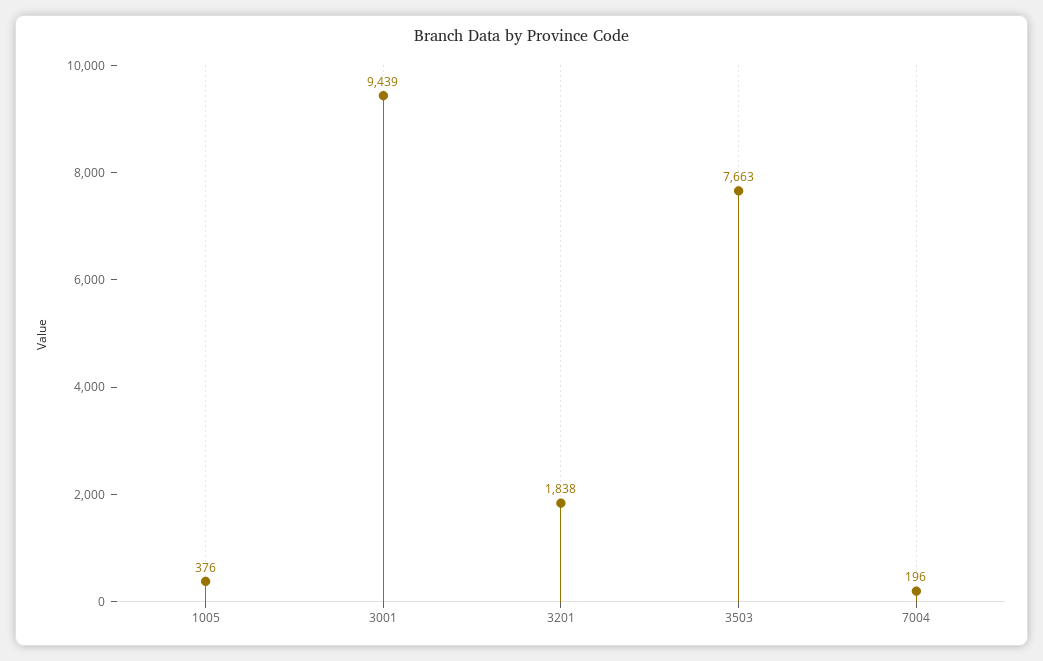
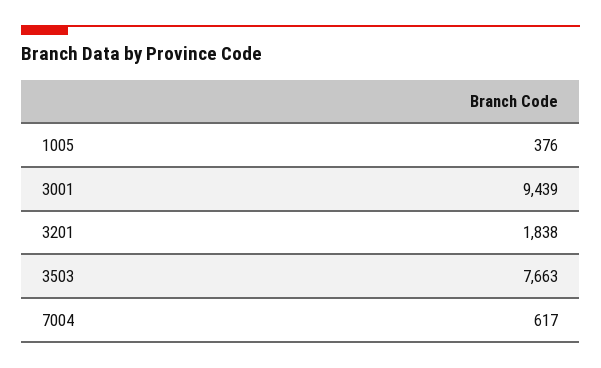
7004: 196 -> 617

